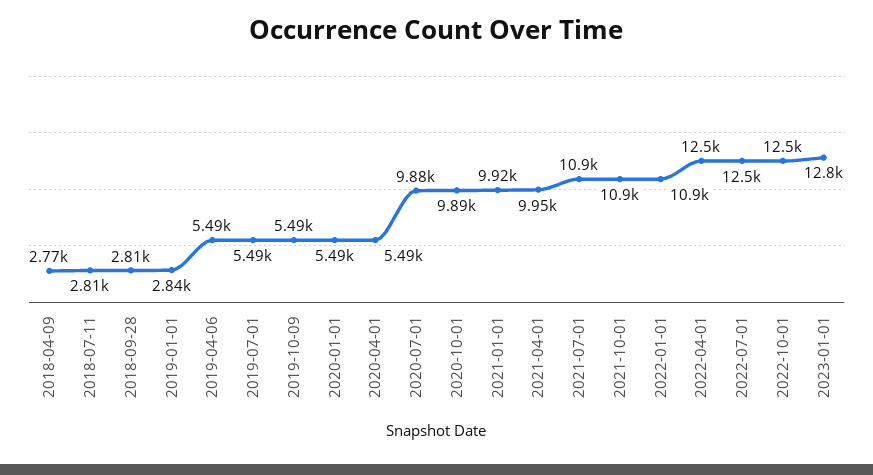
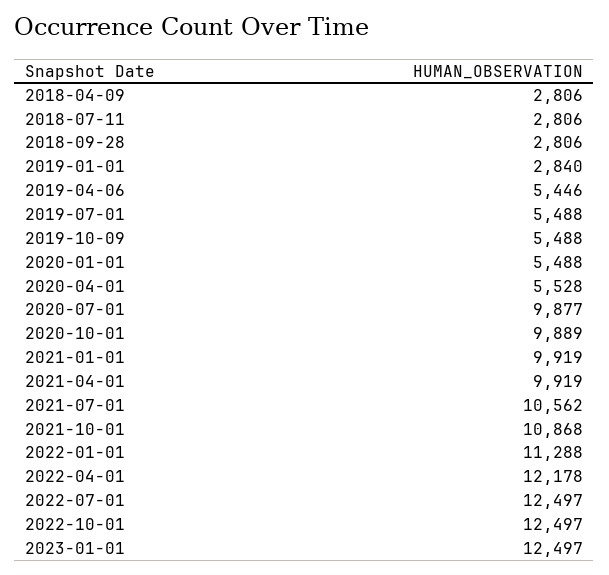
2018-04-09: 2770 -> 2806
2019-04-06: 5490 -> 5446
2020-04-01: 5490 -> 5528
2021-04-01: 9950 -> 9919
2021-07-01: 10900 -> 10562
2022-01-01: 10900 -> 11288
2022-04-01: 12500 -> 12178
2023-01-01: 12800 -> 12497

